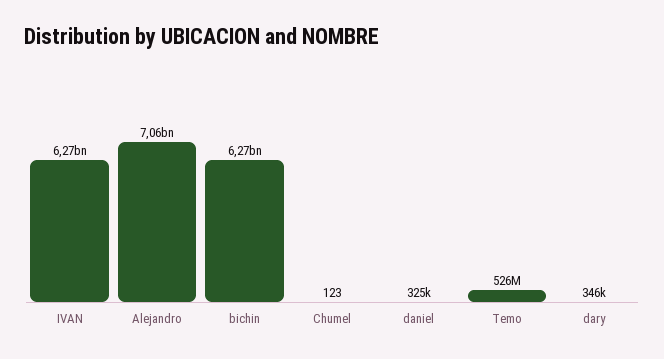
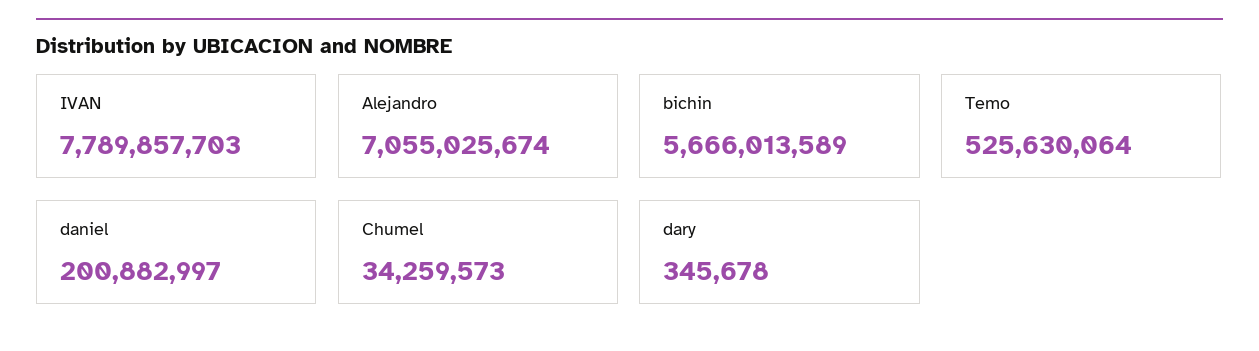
IVAN: 6270000000 -> 7789857703
bichin: 6270000000 -> 5666013589
Chumel: 123 -> 34259573
daniel: 325000 -> 200882997

